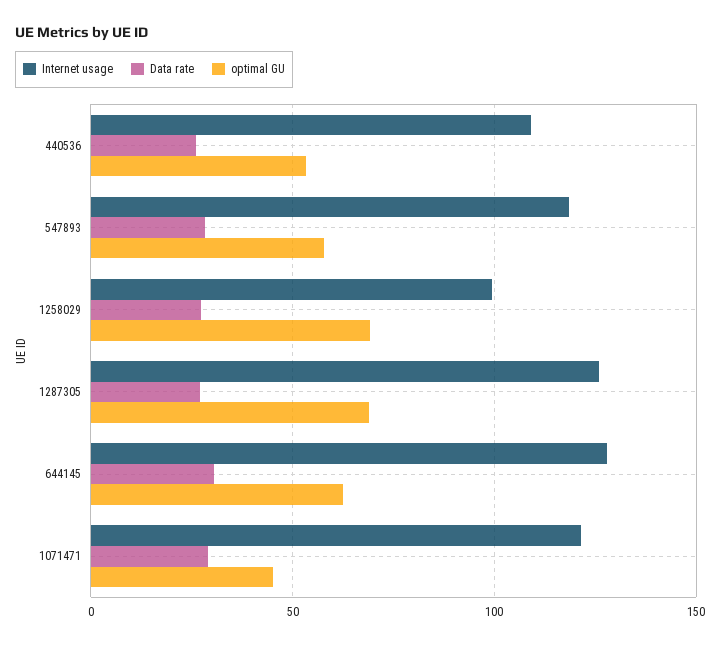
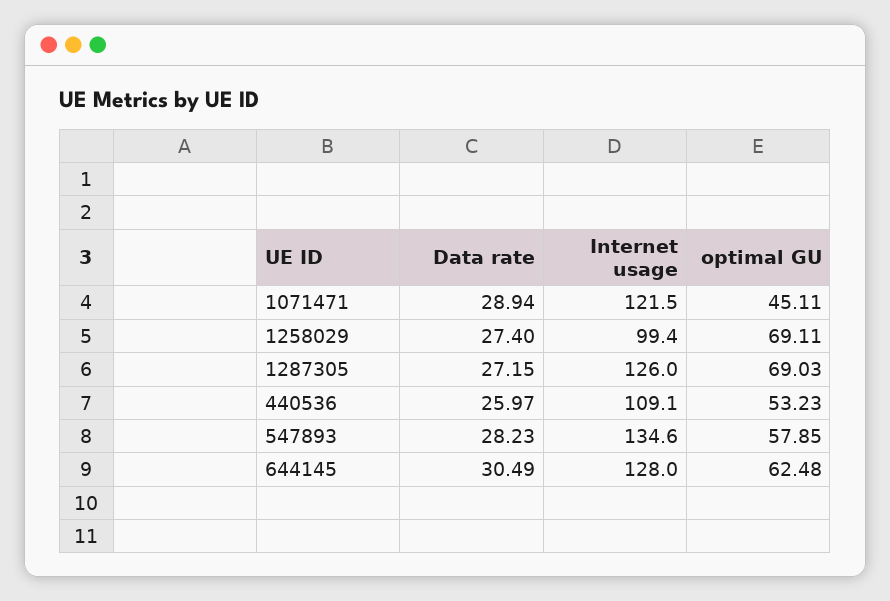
Internet usage, 547893: 120 -> 134.6

